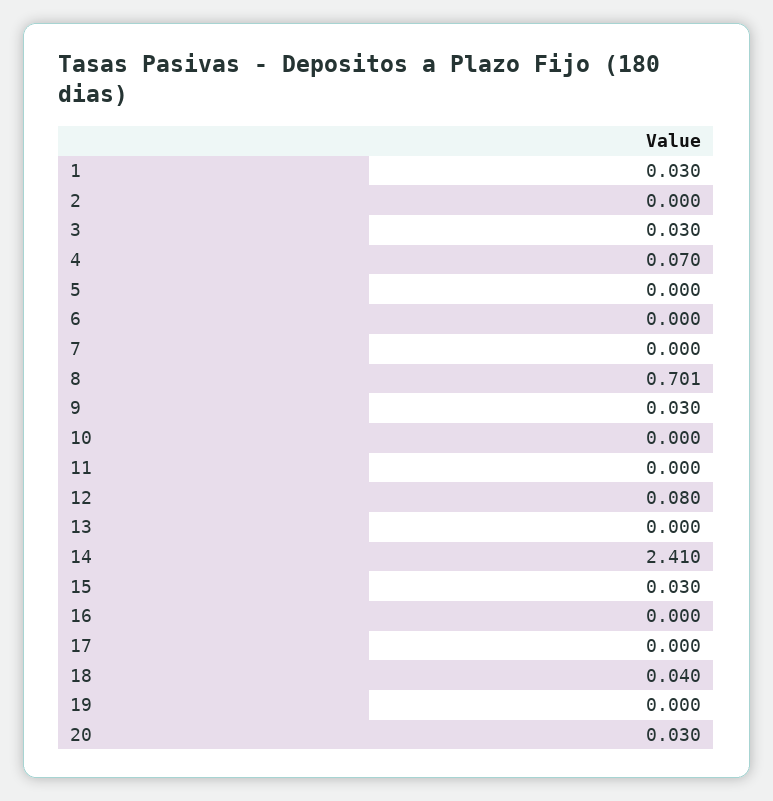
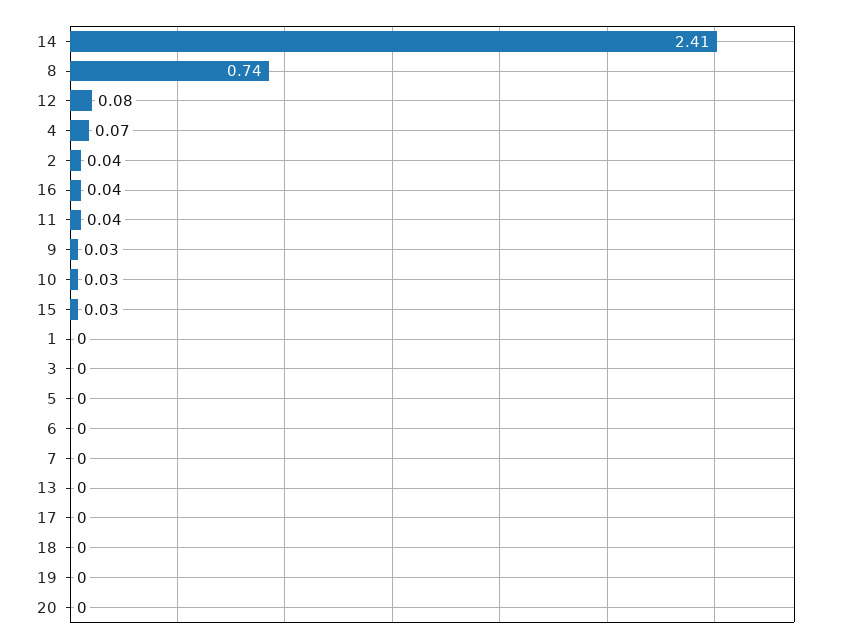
1: 0.03 -> 0
2: 0 -> 0.04
3: 0.03 -> 0
8: 0.701 -> 0.74
10: 0 -> 0.03
11: 0 -> 0.04
16: 0 -> 0.04
18: 0.04 -> 0
20: 0.03 -> 0

